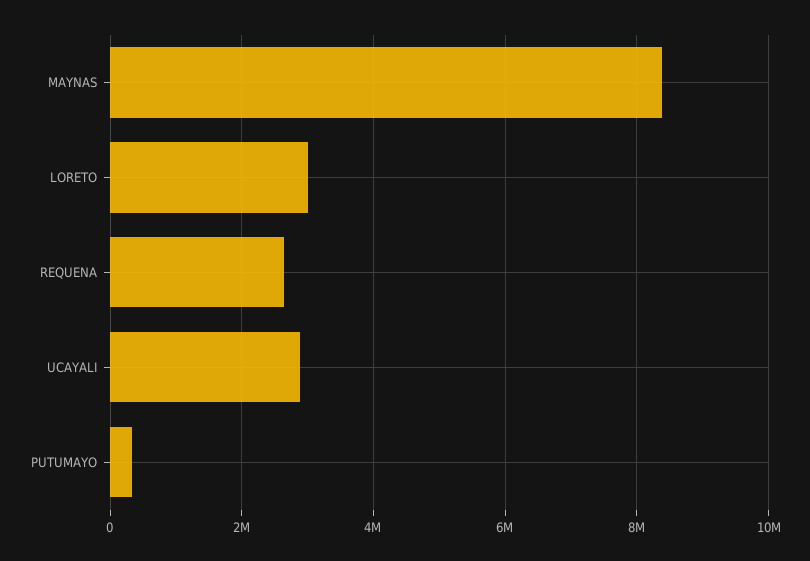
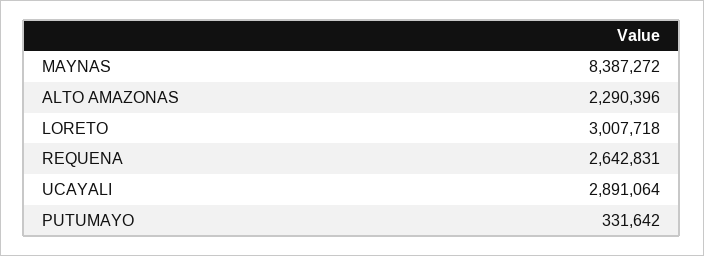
ALTO AMAZONAS: none -> 2290396

